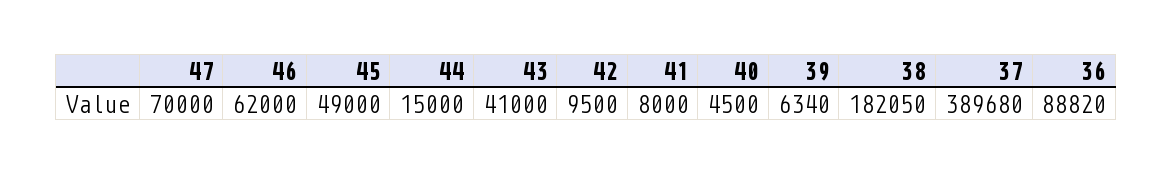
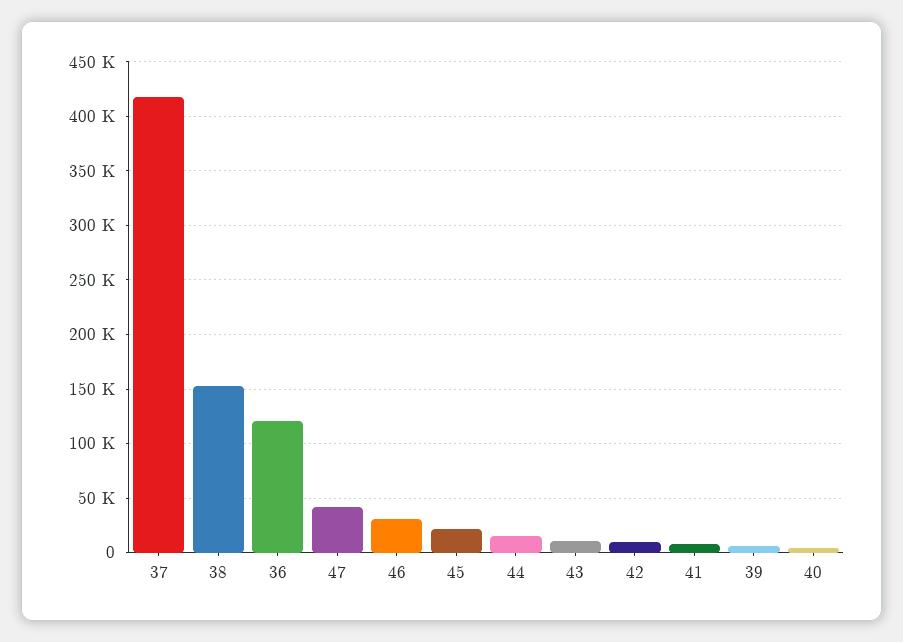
47: 70000 -> 40000
46: 62000 -> 30000
45: 49000 -> 20000
43: 41000 -> 10000
38: 182050 -> 150000
37: 389680 -> 420000
36: 88820 -> 120000

